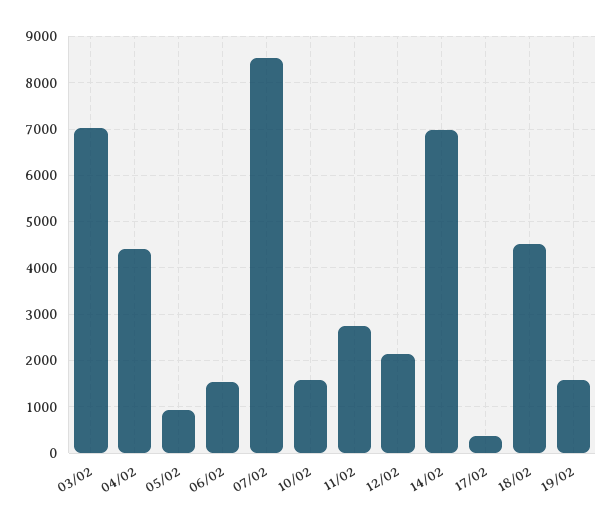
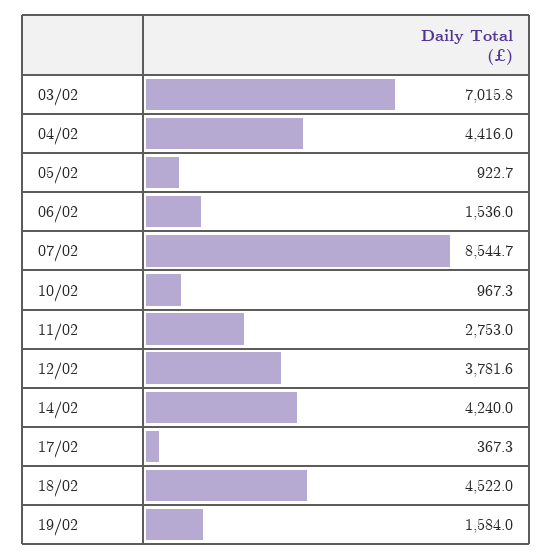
10/02: 1600 -> 967.3
12/02: 2200 -> 3781.6
14/02: 7000 -> 4240

